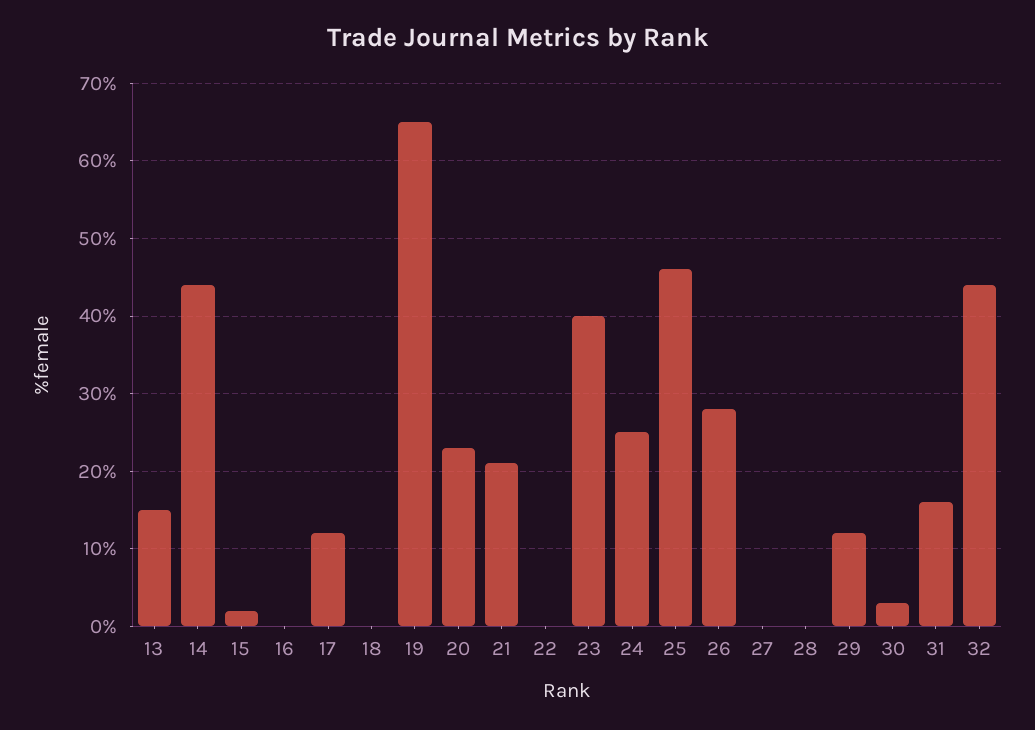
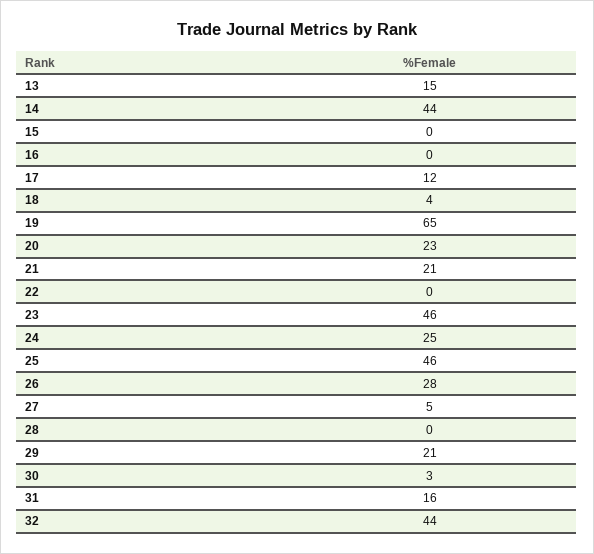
15: 2 -> 0
18: 0 -> 4
23: 40 -> 46
27: 0 -> 5
29: 12 -> 21

